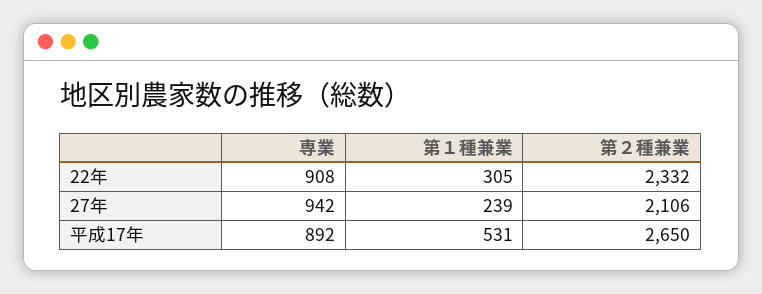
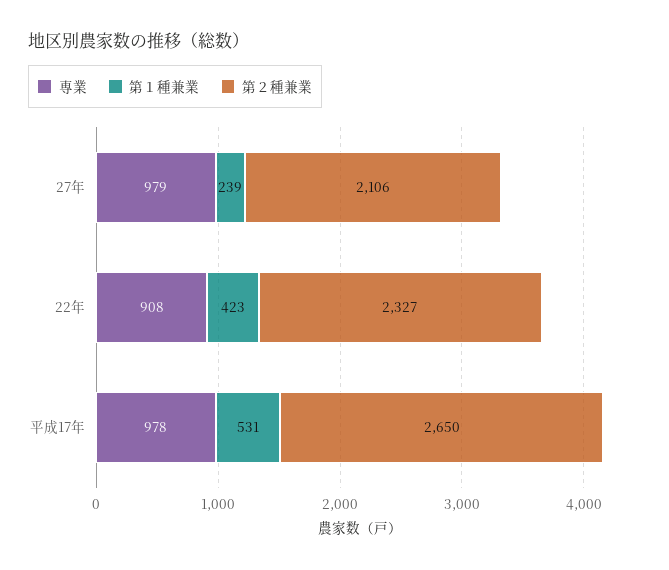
第１種兼業, 22年: 305 -> 423
第２種兼業, 22年: 2332 -> 2327
専業, 27年: 942 -> 979
専業, 平成17年: 892 -> 978

